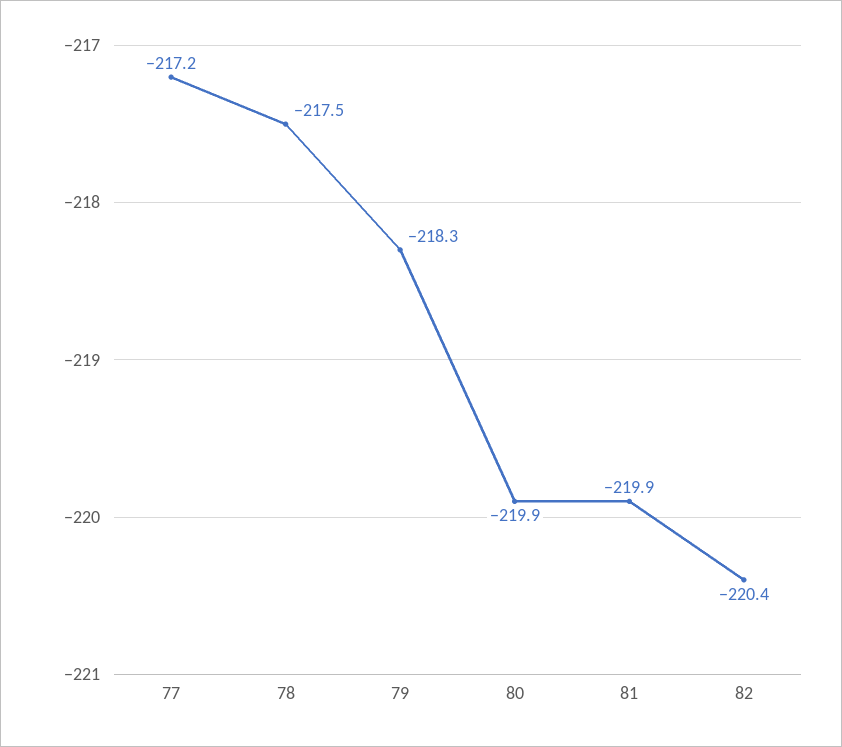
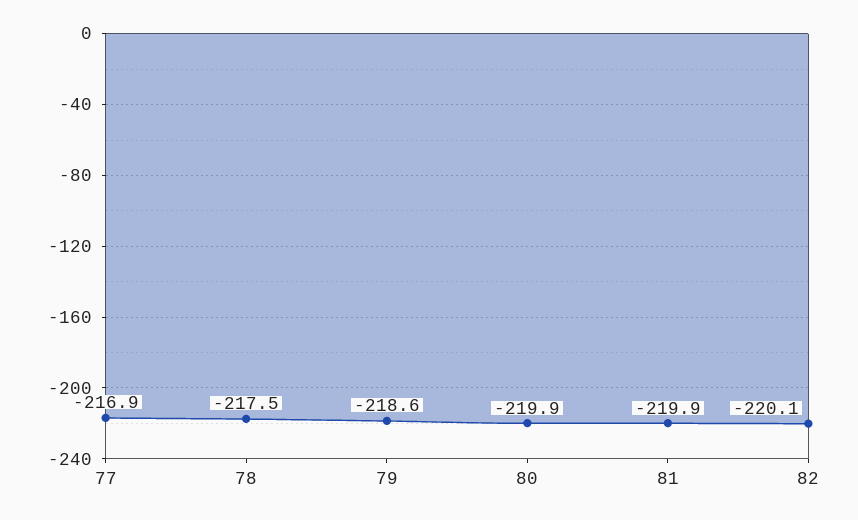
77: -217.2 -> -216.9
79: -218.3 -> -218.6
82: -220.4 -> -220.1

